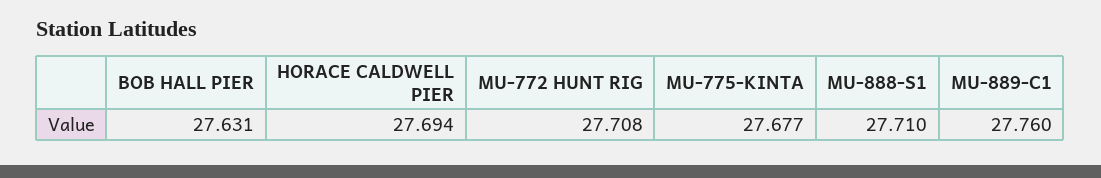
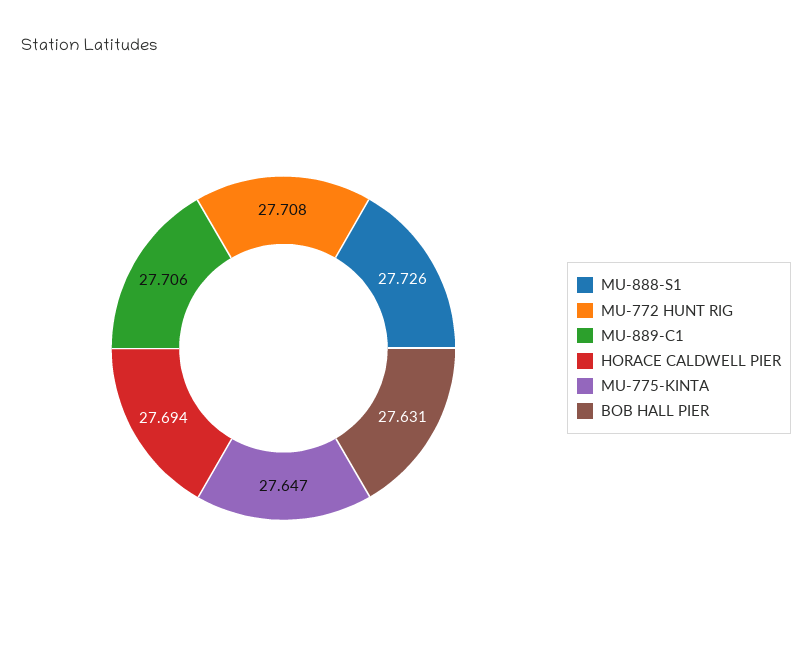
MU-775-KINTA: 27.677 -> 27.647
MU-888-S1: 27.71 -> 27.726
MU-889-C1: 27.76 -> 27.706

